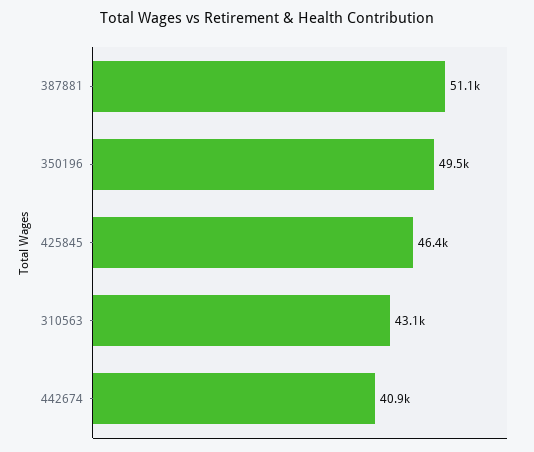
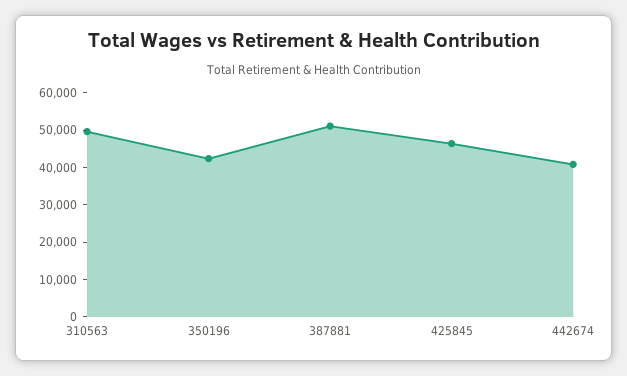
350196: 49500 -> 42500
310563: 43100 -> 50000

